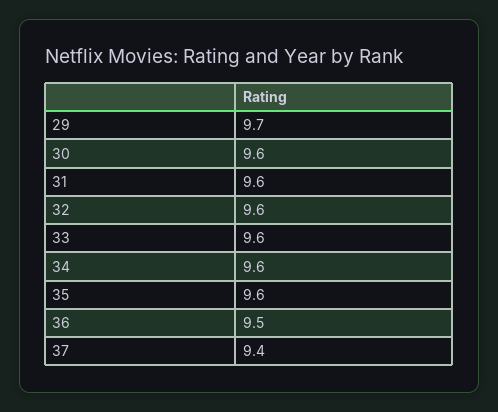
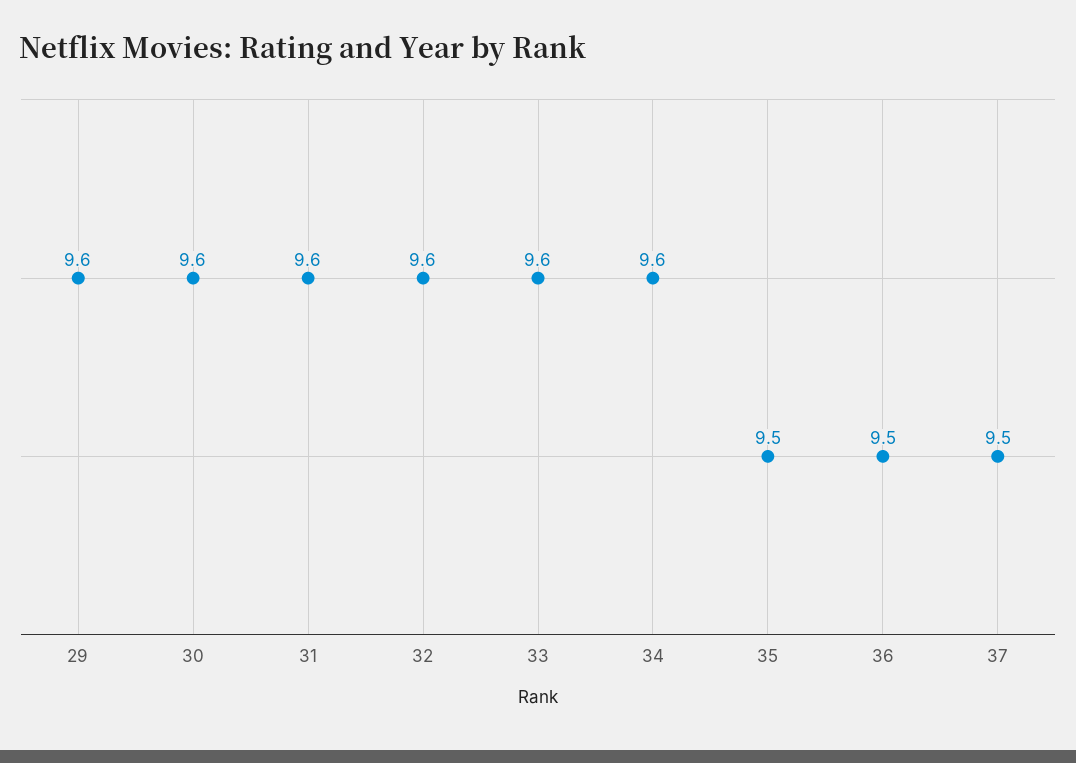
29: 9.7 -> 9.6
35: 9.6 -> 9.5
37: 9.4 -> 9.5

